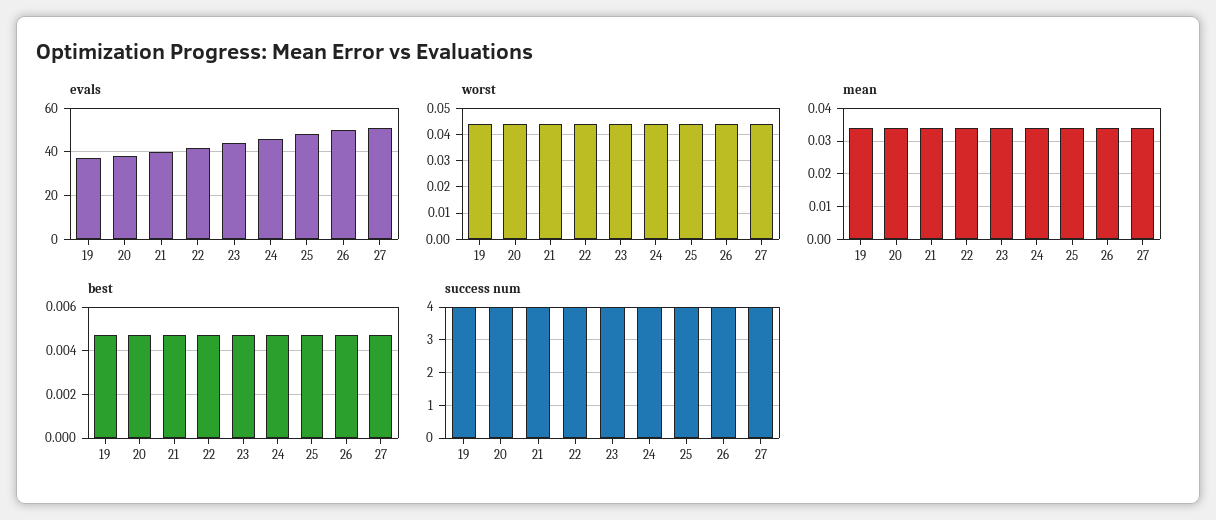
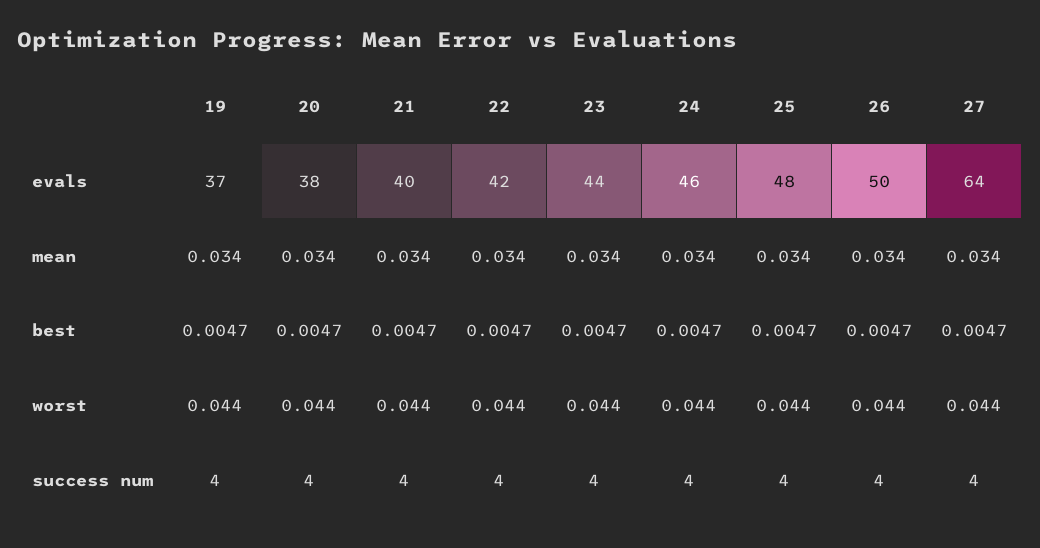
evals, 27: 50 -> 64

